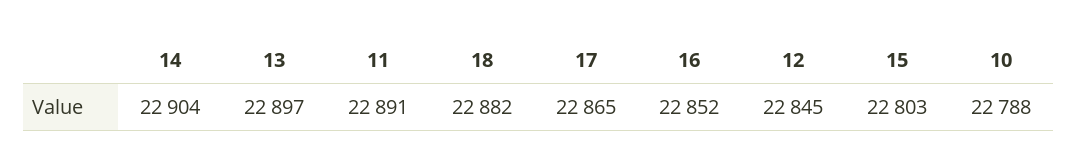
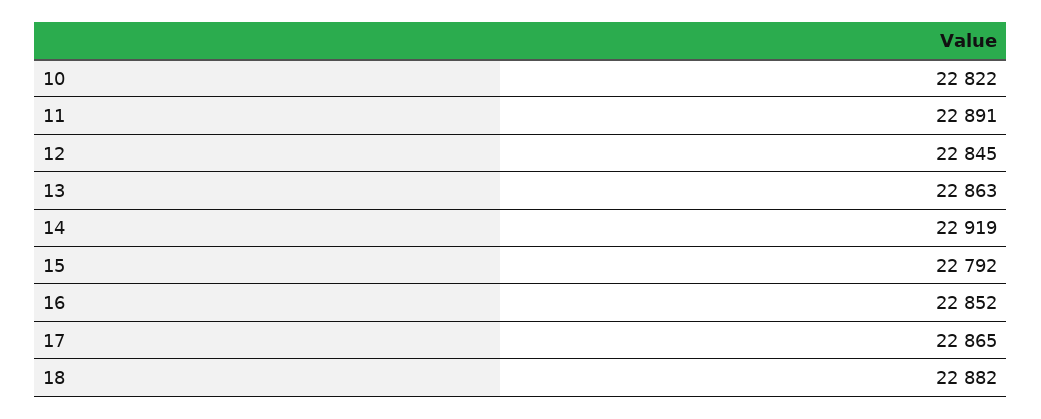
14: 22904 -> 22919
13: 22897 -> 22863
15: 22803 -> 22792
10: 22788 -> 22822

